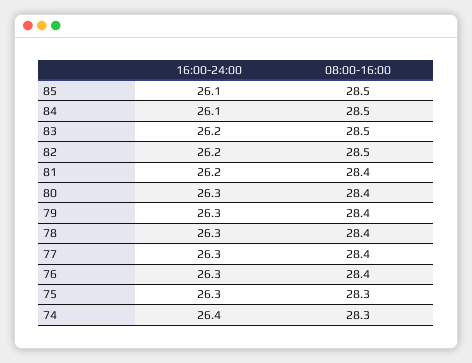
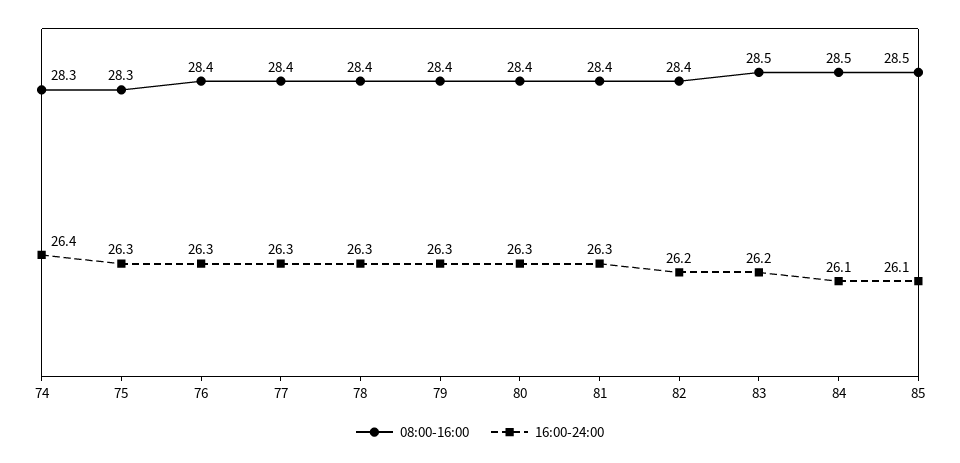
08:00-16:00, 82: 28.5 -> 28.4
16:00-24:00, 81: 26.2 -> 26.3

